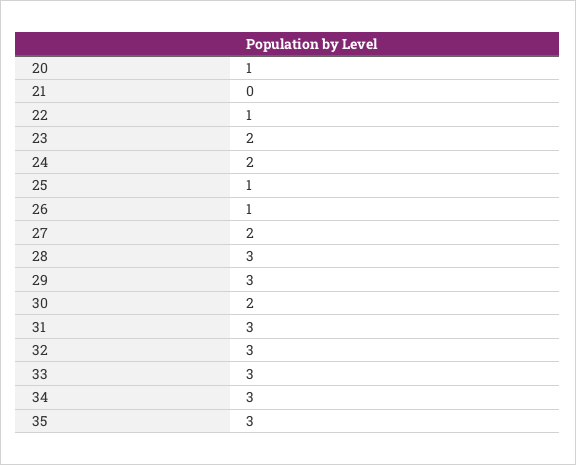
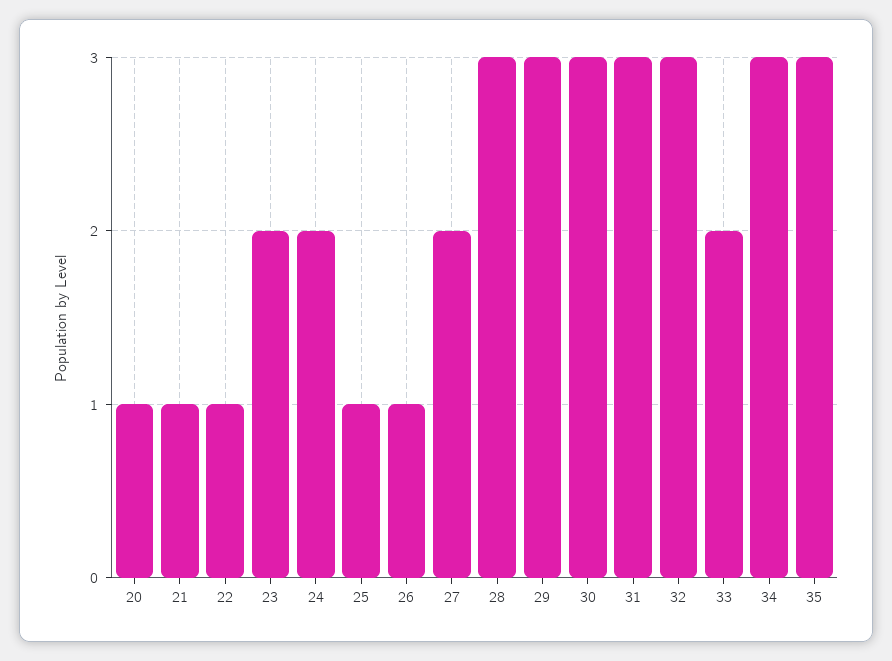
21: 0 -> 1
30: 2 -> 3
33: 3 -> 2

